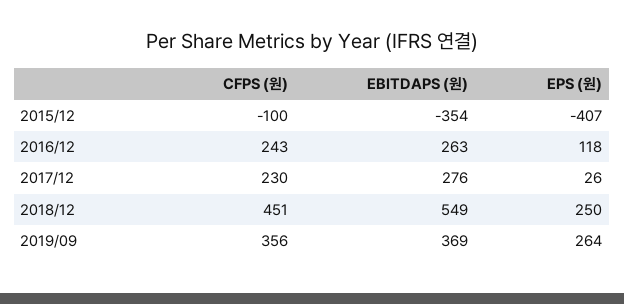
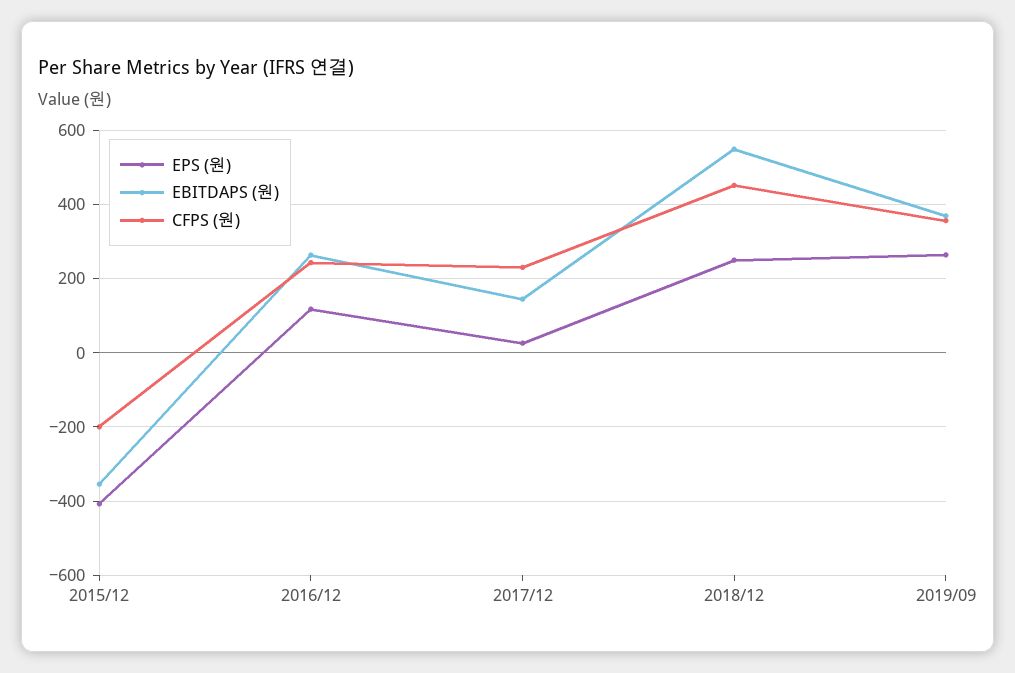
CFPS (원), 2015/12: -100 -> -200
EBITDAPS (원), 2017/12: 276 -> 140

